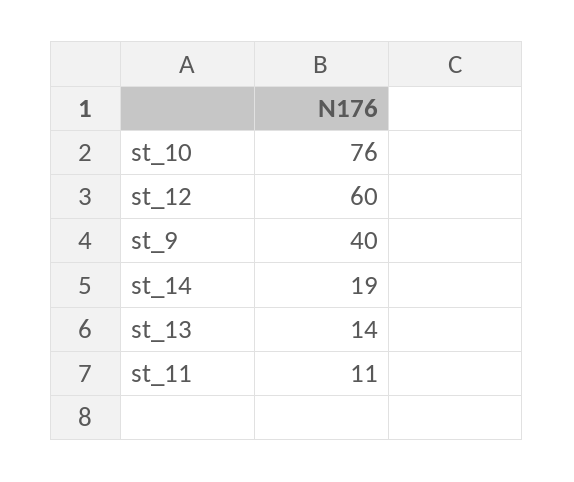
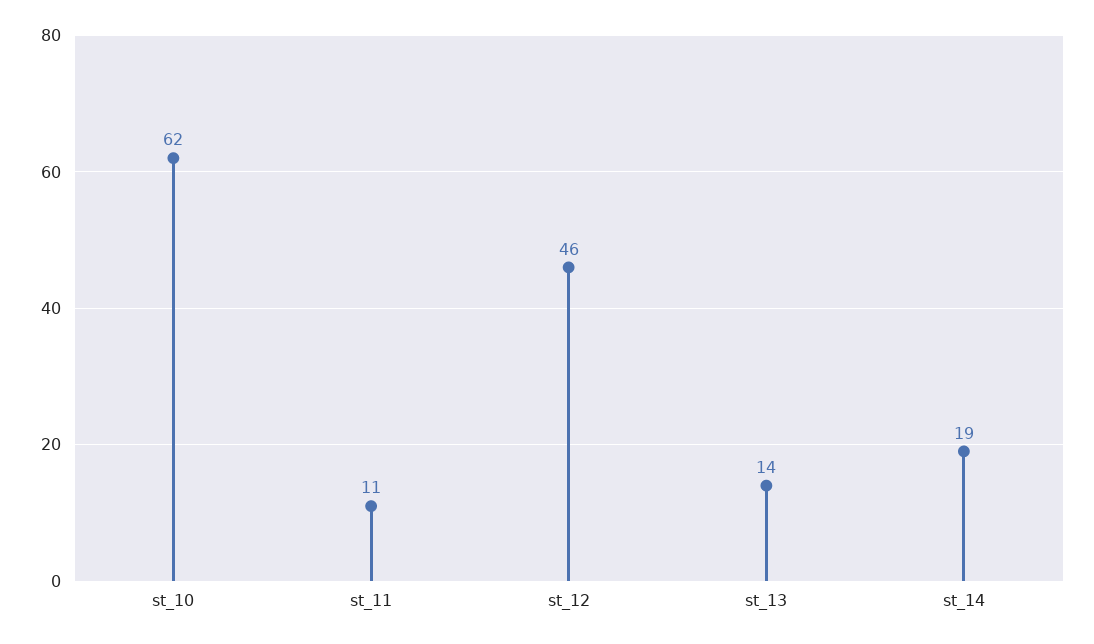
st_10: 76 -> 62
st_12: 60 -> 46
st_9: 40 -> none

